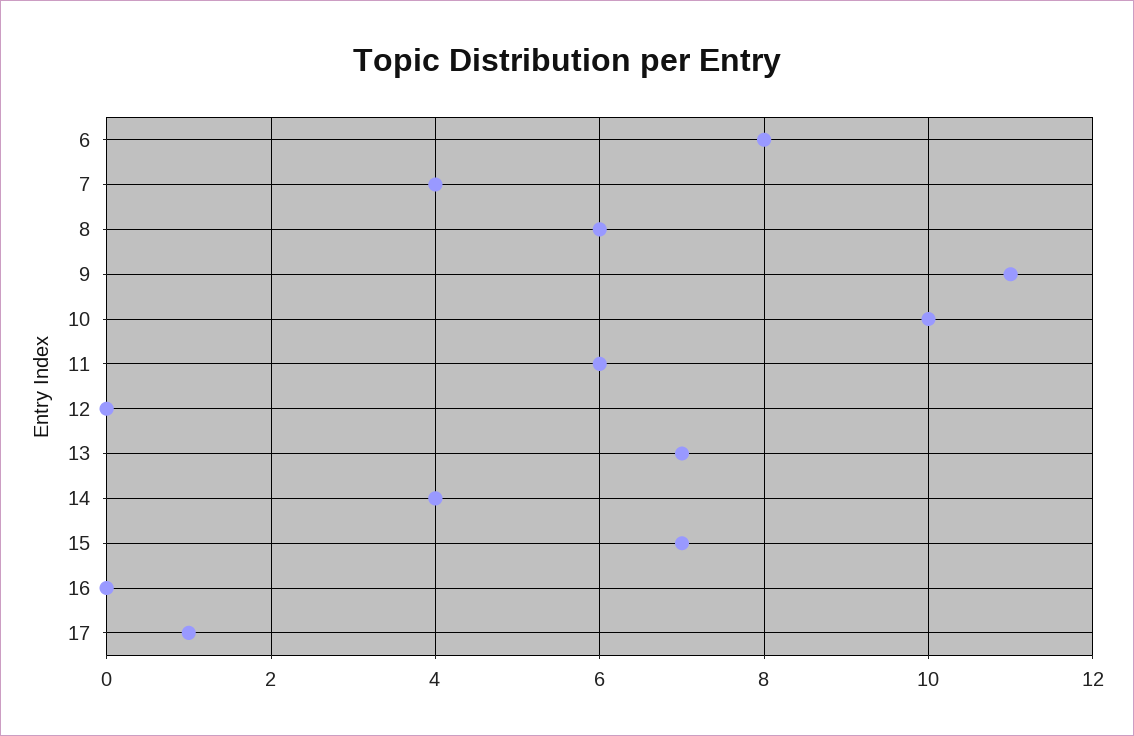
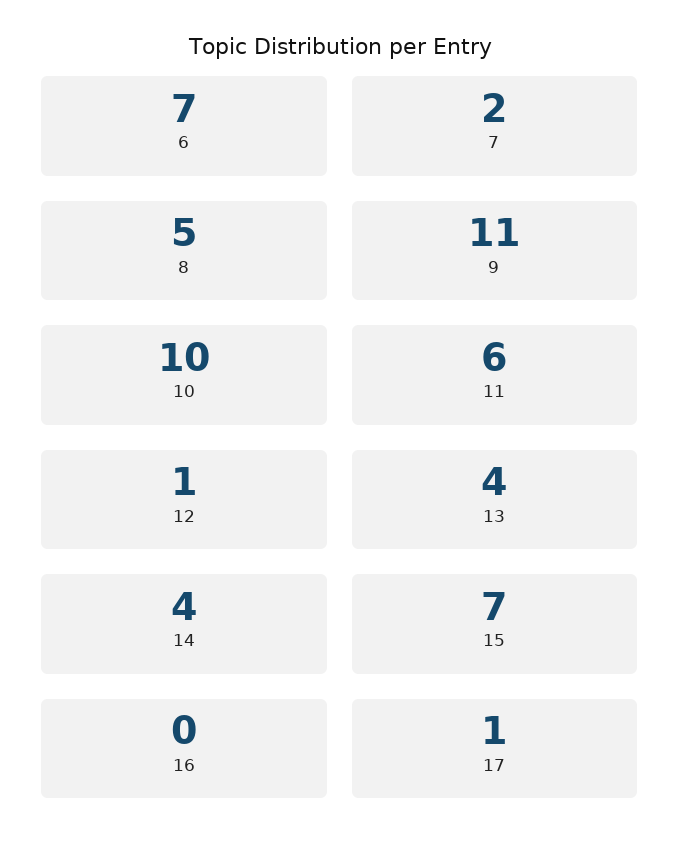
6: 8 -> 7
7: 4 -> 2
8: 6 -> 5
12: 0 -> 1
13: 7 -> 4

